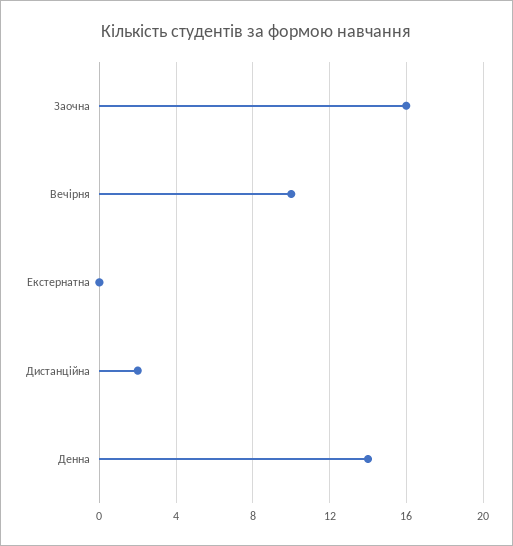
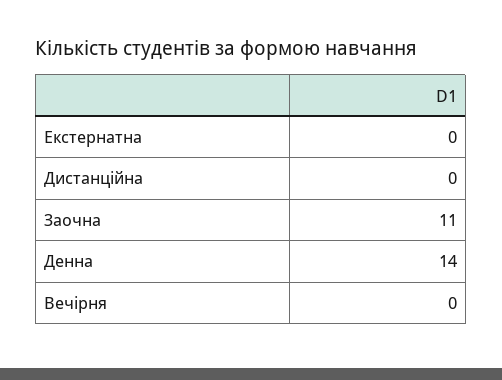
Заочна: 16 -> 11
Вечірня: 10 -> 0
Дистанційна: 2 -> 0

